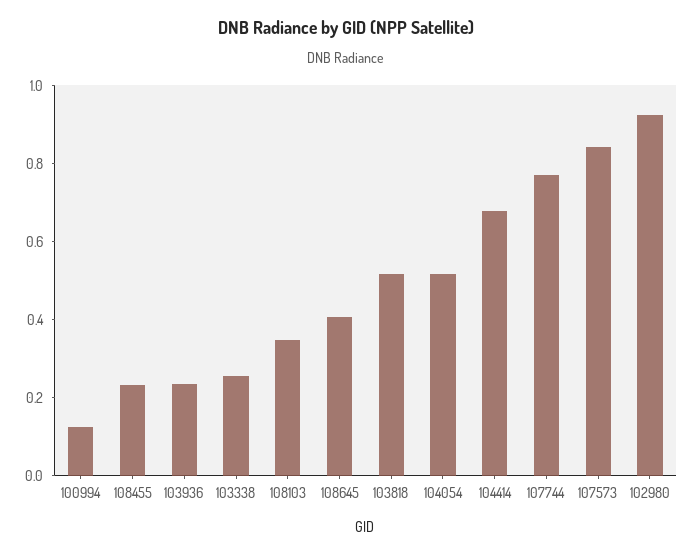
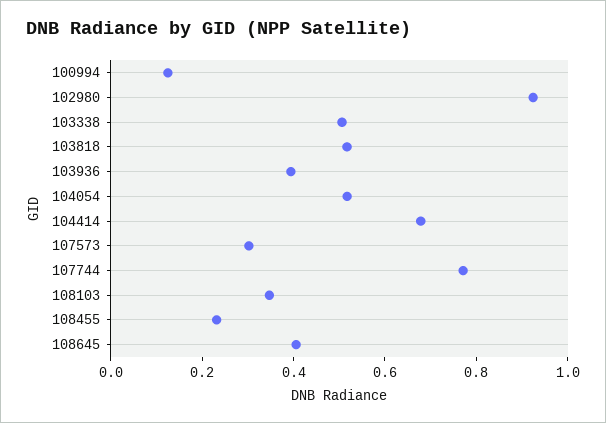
103936: 0.25 -> 0.4
103338: 0.25 -> 0.5
107573: 0.85 -> 0.3

